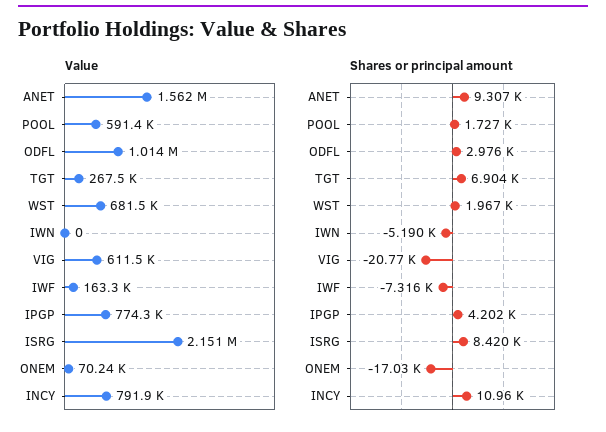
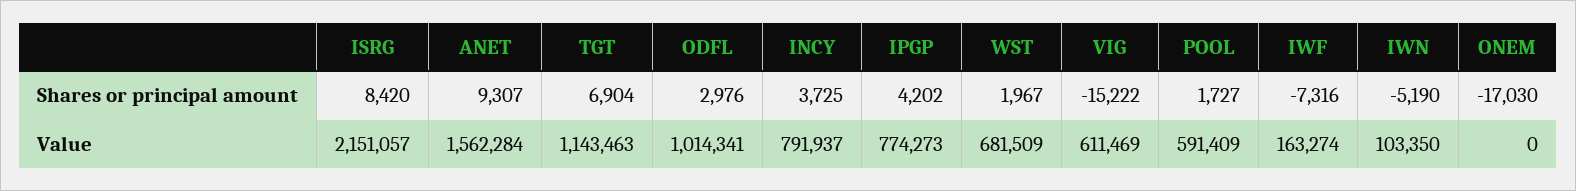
Value, TGT: 267500 -> 1143463
Value, IWN: 0 -> 103350
Value, ONEM: 70240 -> 0
Shares or principal amount, VIG: -20770 -> -15222
Shares or principal amount, INCY: 10960 -> 3725

